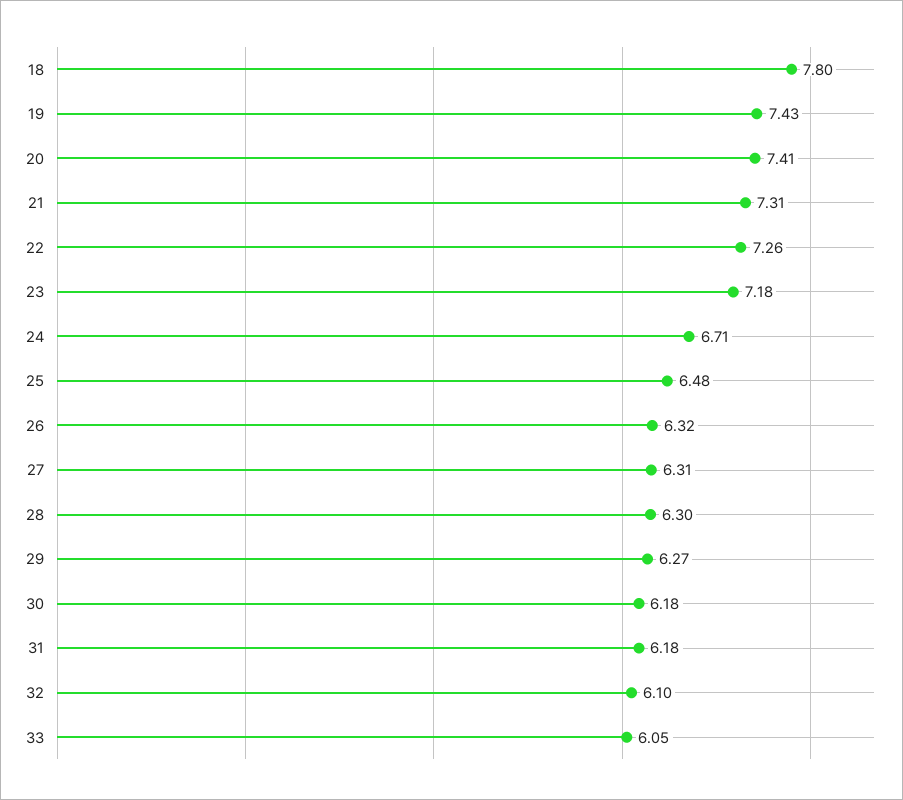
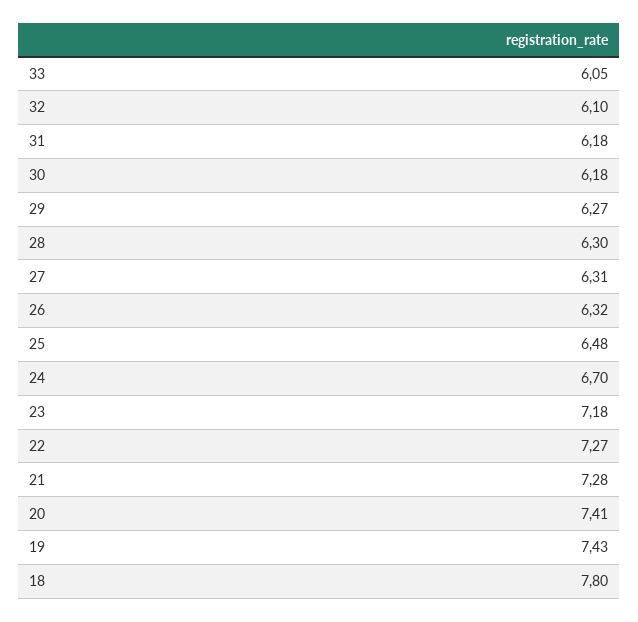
21: 7.31 -> 7.28
22: 7.26 -> 7.27
24: 6.71 -> 6.7

